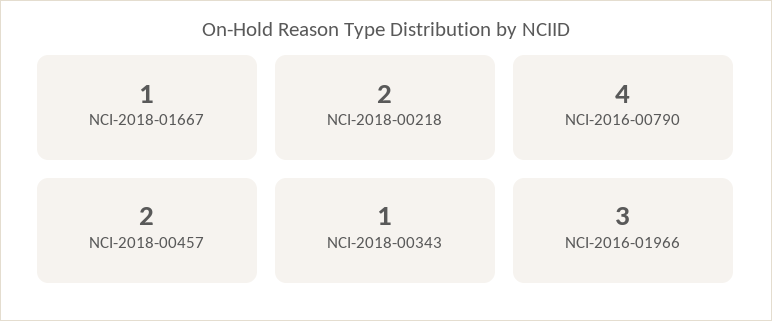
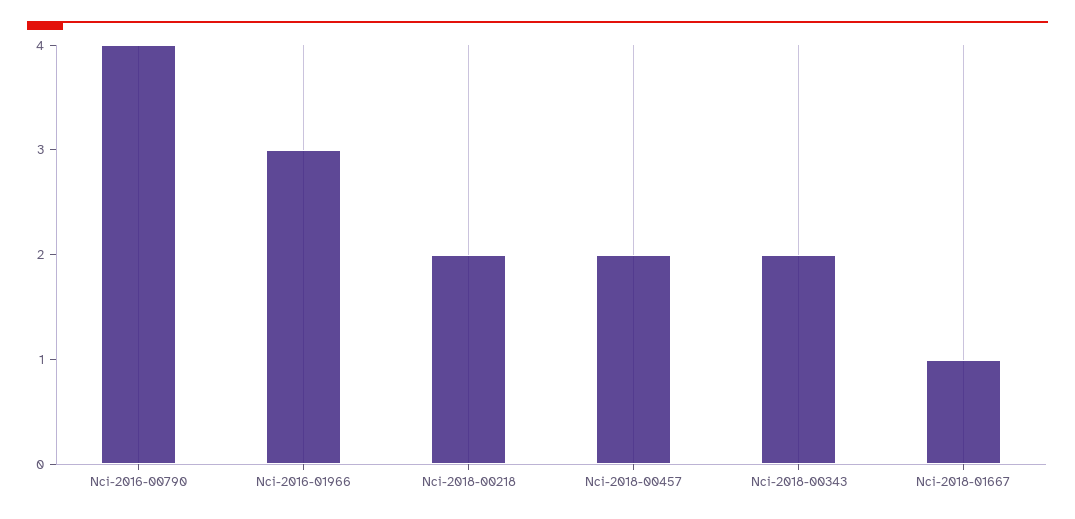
NCI-2018-00343: 1 -> 2

